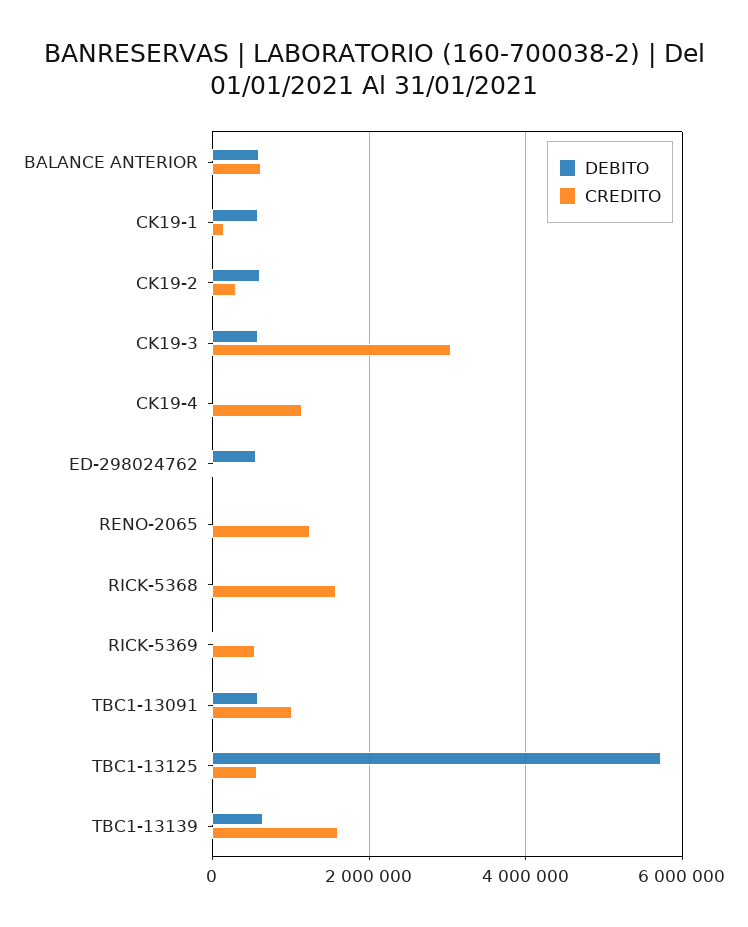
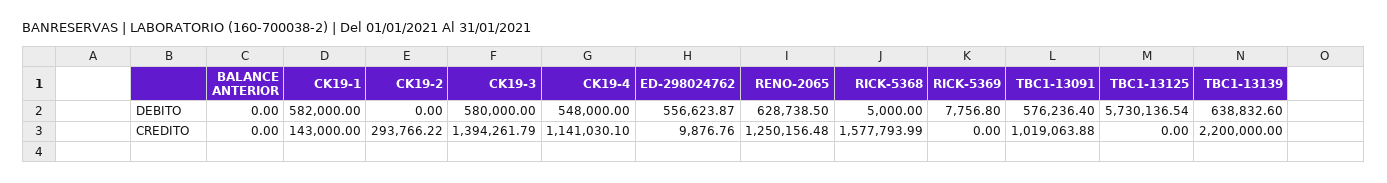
DEBITO, BALANCE ANTERIOR: 600000 -> 0
CREDITO, BALANCE ANTERIOR: 600000 -> 0
DEBITO, CK19-2: 600000 -> 0
CREDITO, CK19-3: 3000000 -> 1394261.79
DEBITO, CK19-4: 0 -> 548000
DEBITO, RENO-2065: 0 -> 628738.5
CREDITO, RICK-5369: 600000 -> 0
CREDITO, TBC1-13125: 600000 -> 0
CREDITO, TBC1-13139: 1600000 -> 2200000

